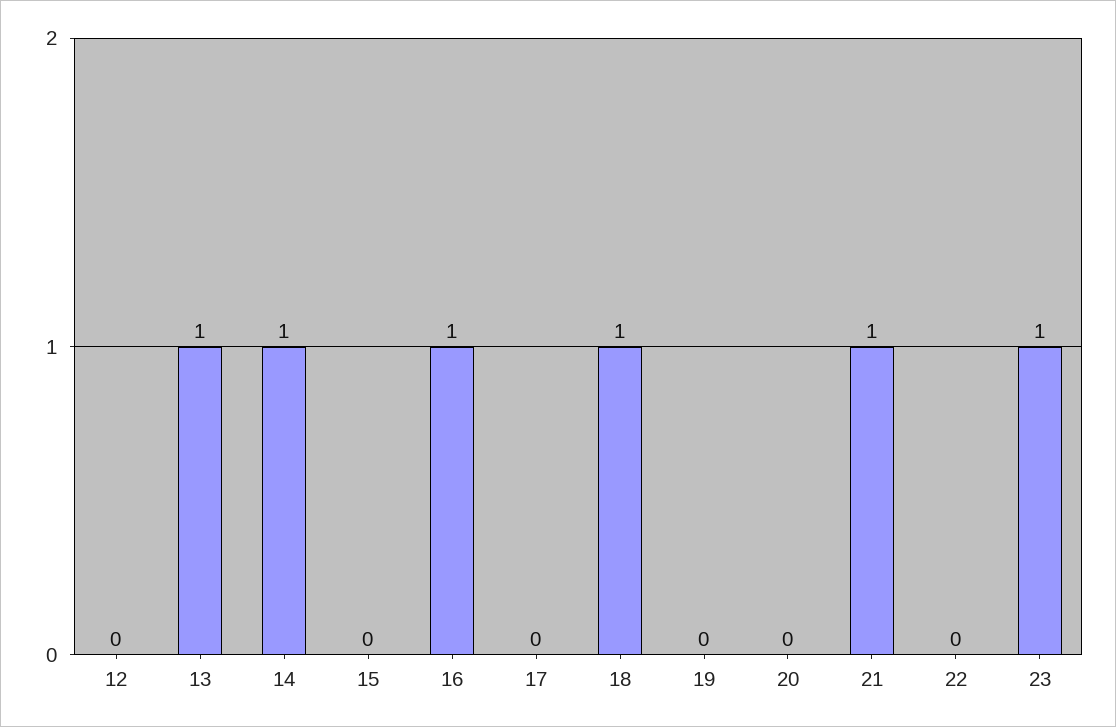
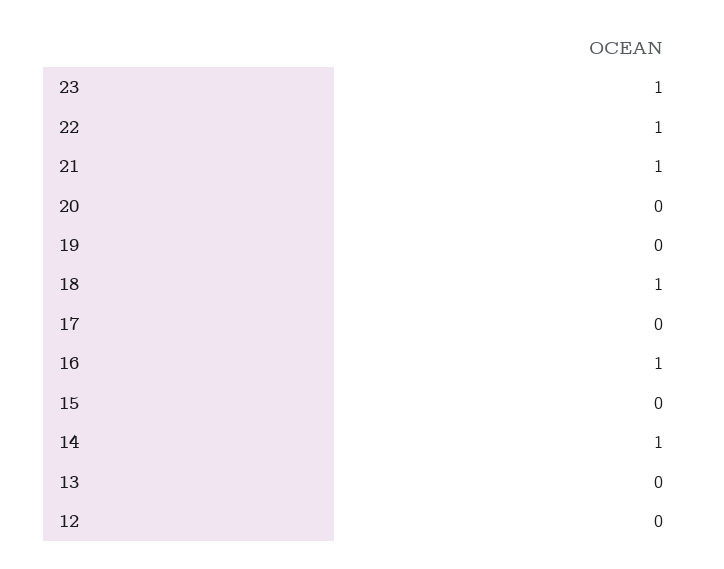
13: 1 -> 0
22: 0 -> 1

